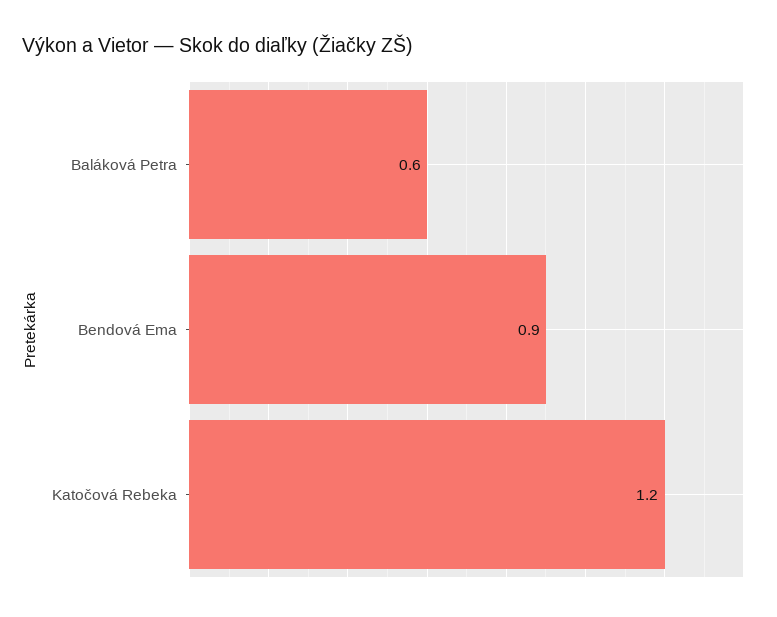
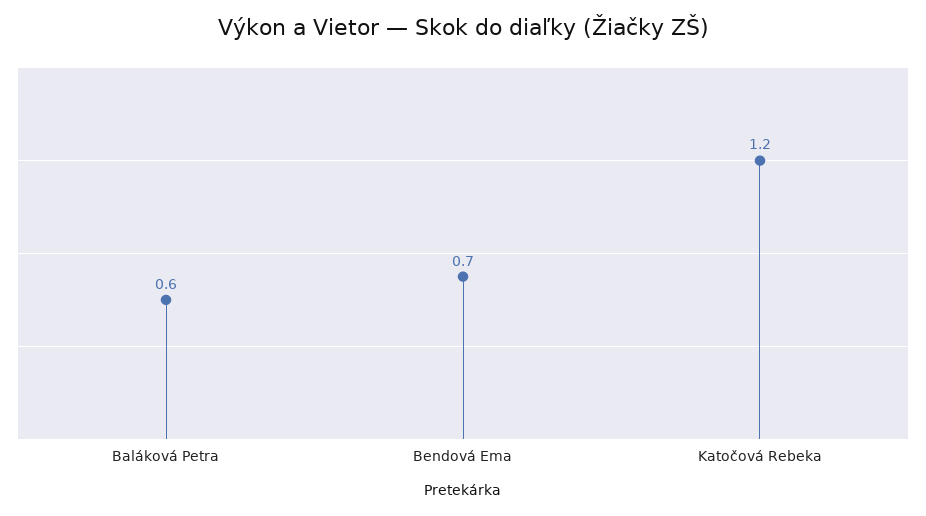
Bendová Ema: 0.9 -> 0.7

